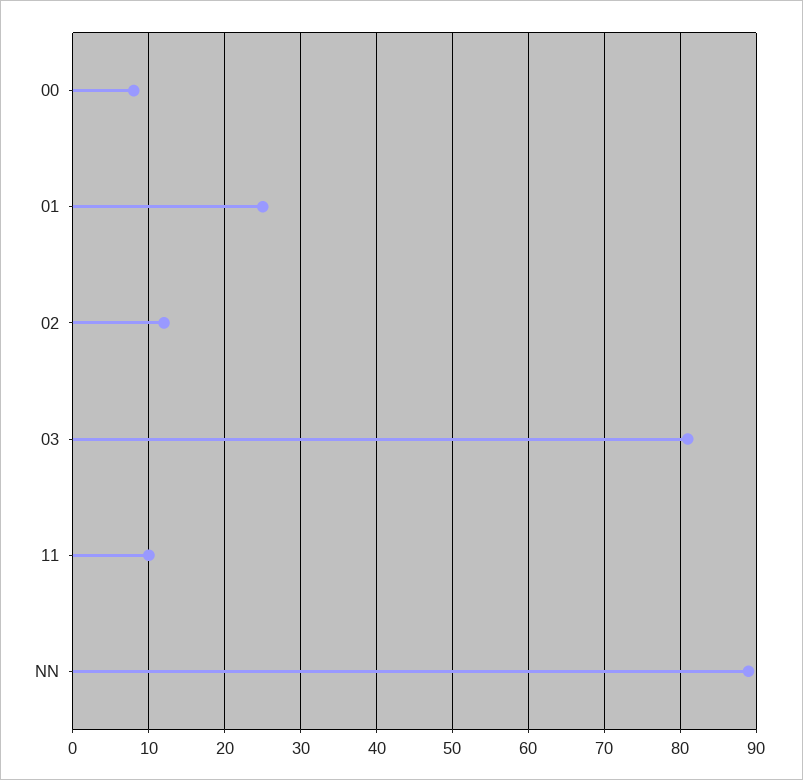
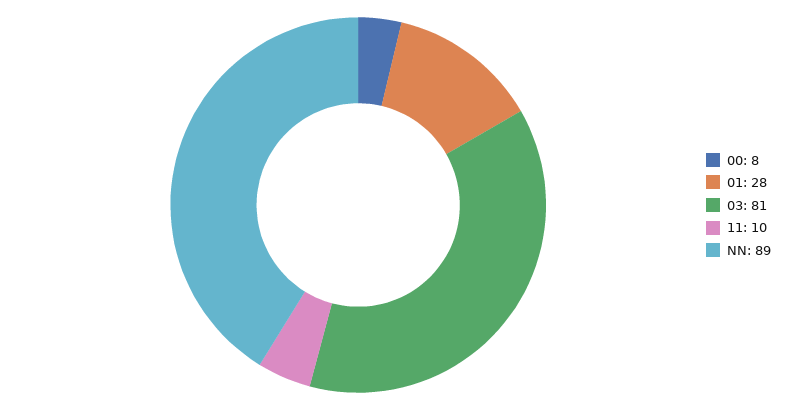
01: 25 -> 28
02: 12 -> none

